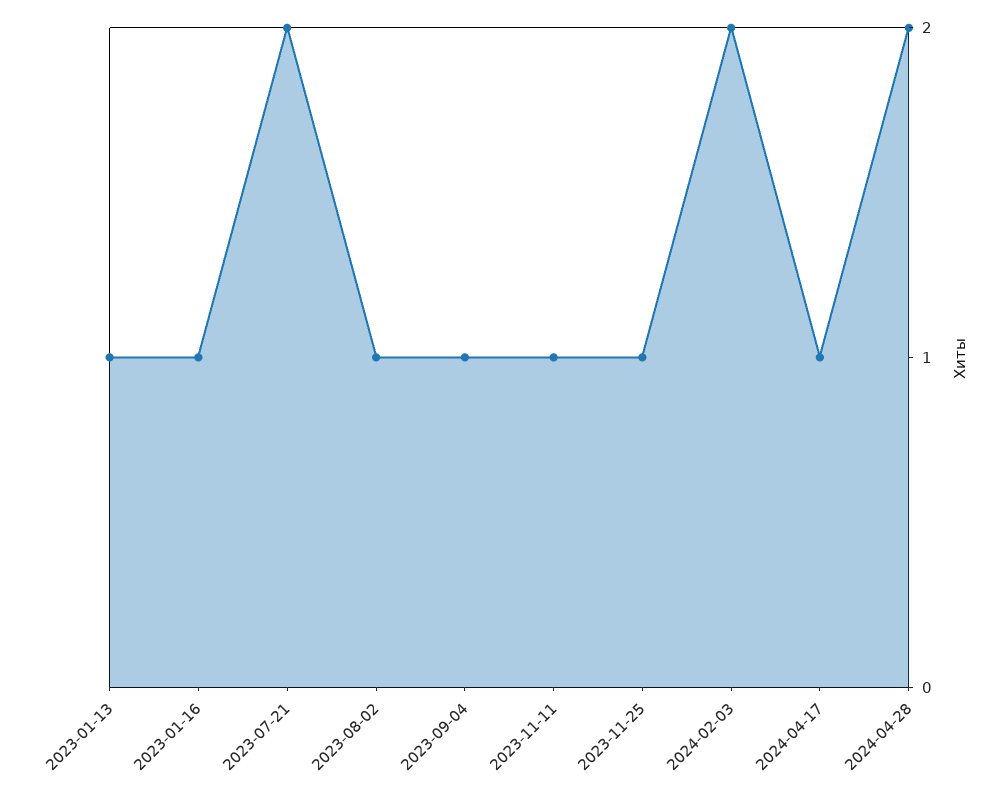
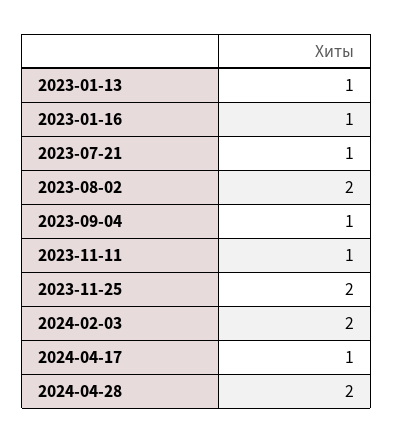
2023-07-21: 2 -> 1
2023-08-02: 1 -> 2
2023-11-25: 1 -> 2

